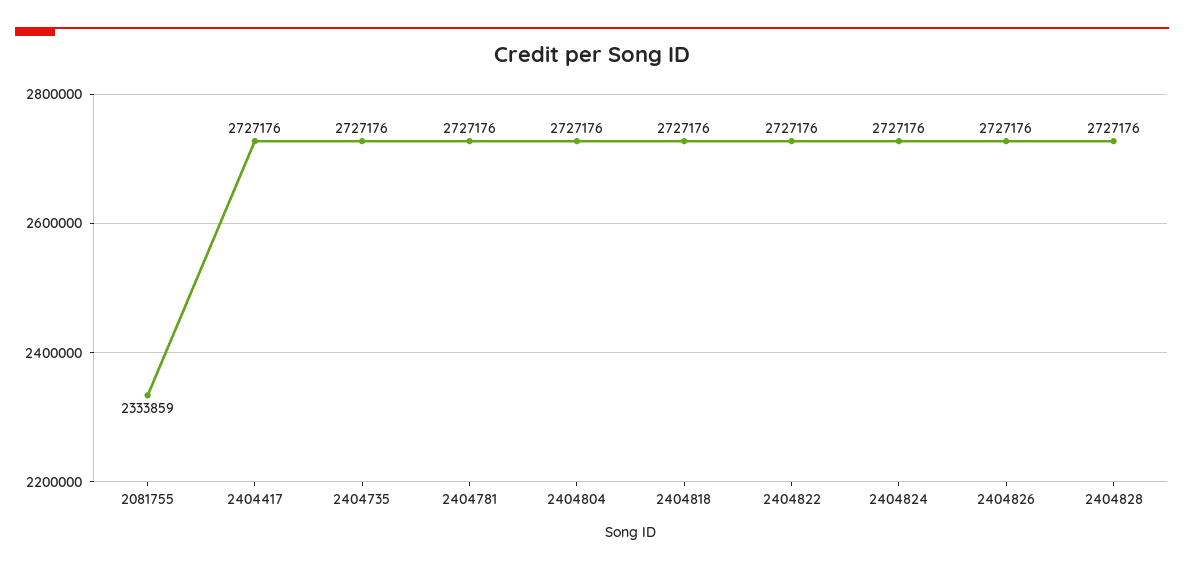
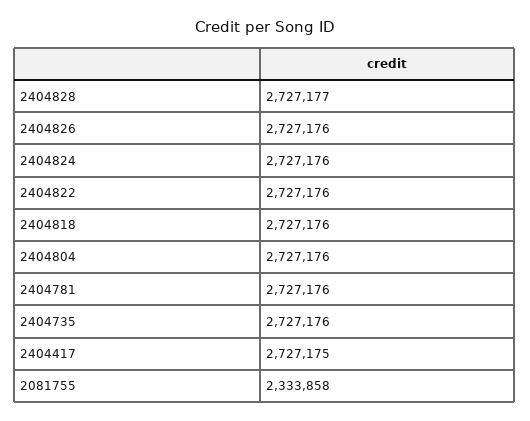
2081755: 2333859 -> 2333858
2404417: 2727176 -> 2727175
2404828: 2727176 -> 2727177

